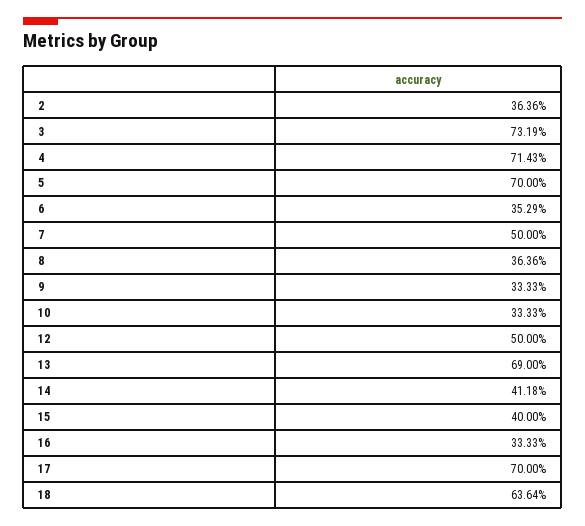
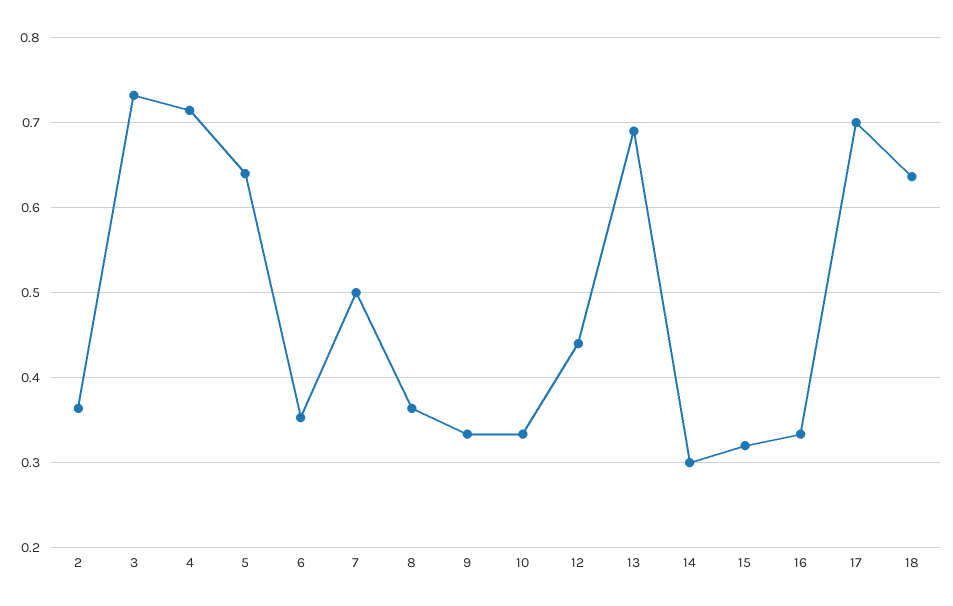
5: 0.7 -> 0.64
12: 0.5 -> 0.44
14: 0.4118 -> 0.3
15: 0.4 -> 0.32

